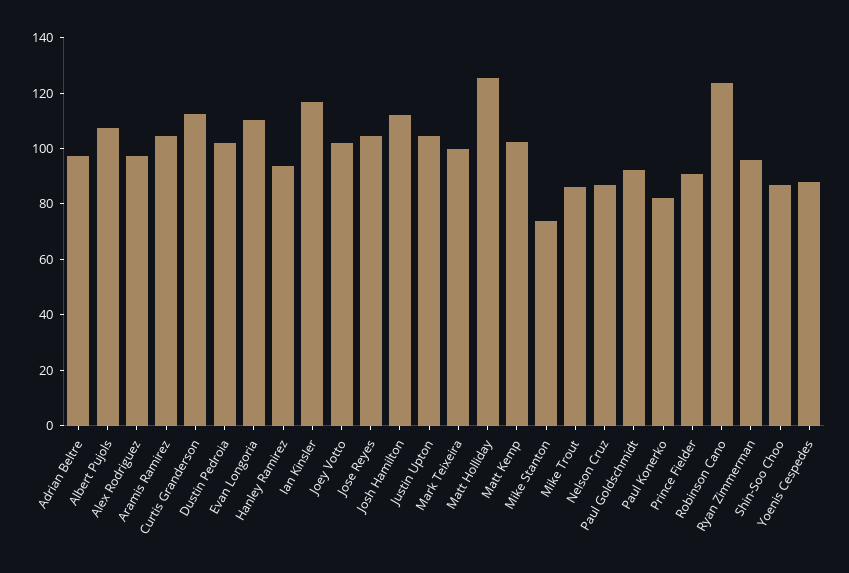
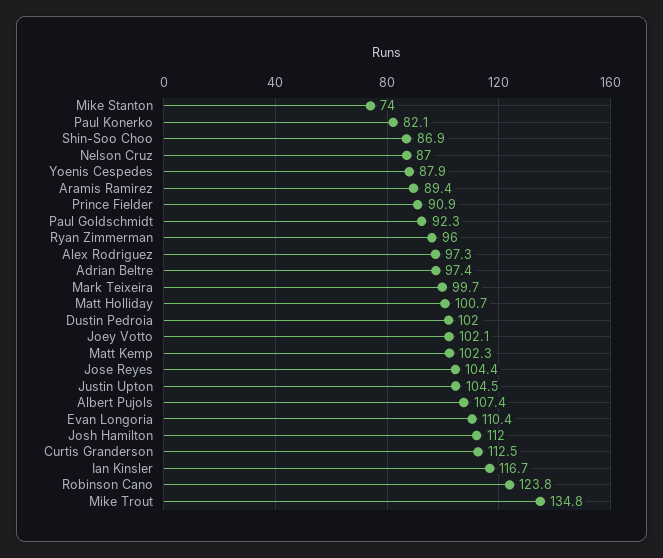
Aramis Ramirez: 105 -> 89.4
Hanley Ramirez: 95 -> none
Matt Holliday: 125 -> 100.7
Mike Trout: 85 -> 134.8

